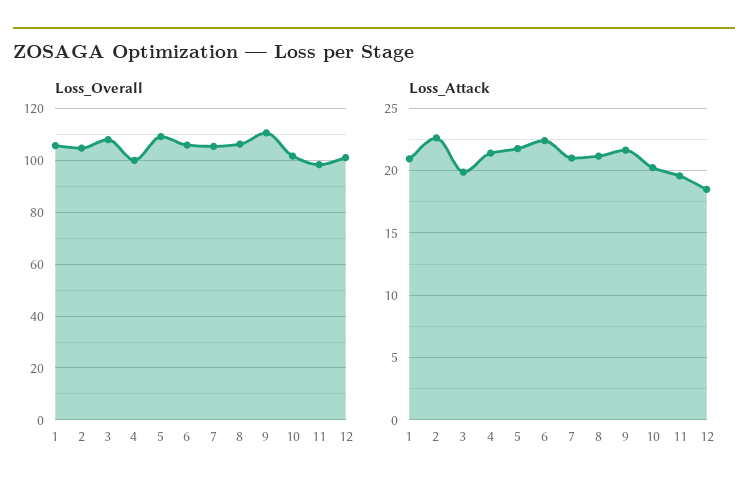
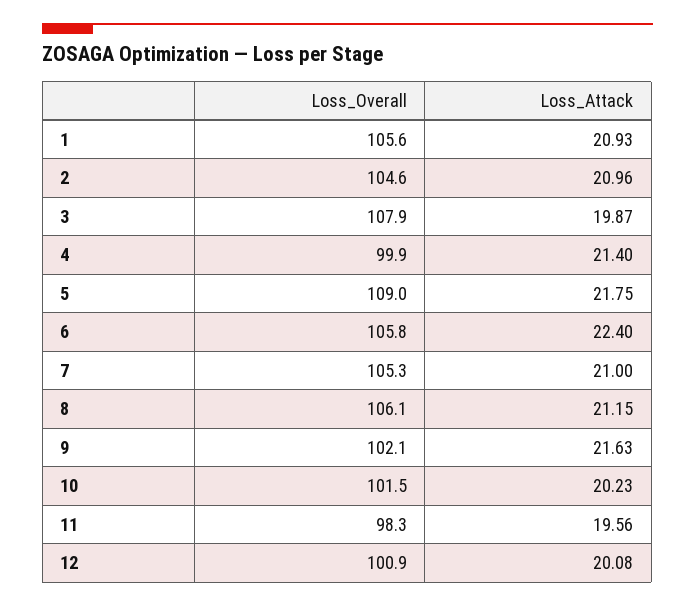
Loss_Overall, 9: 110 -> 102.1
Loss_Attack, 2: 22.5 -> 20.96
Loss_Attack, 12: 18.5 -> 20.08

